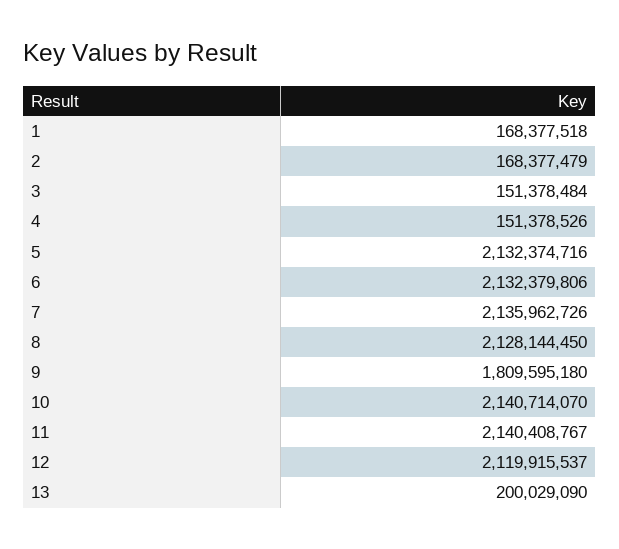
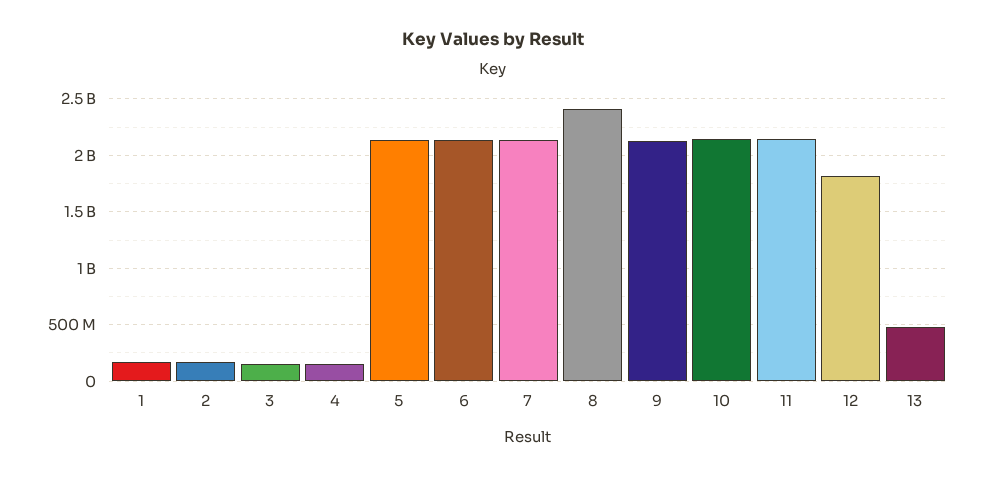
8: 2128144450 -> 2400000000
9: 1809595180 -> 2100000000
12: 2119915537 -> 1800000000
13: 200029090 -> 500000000

